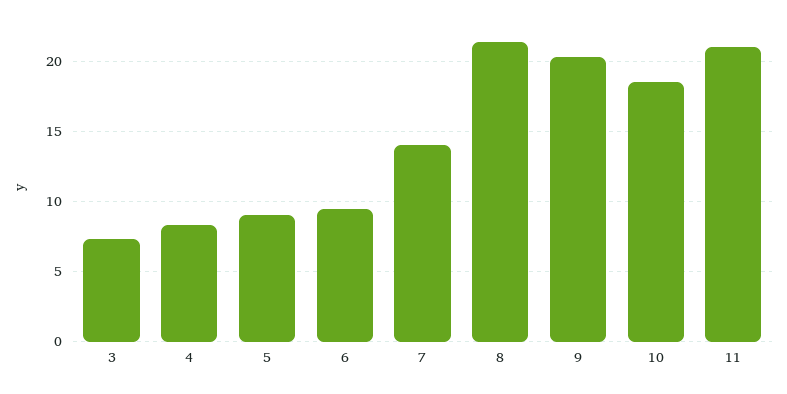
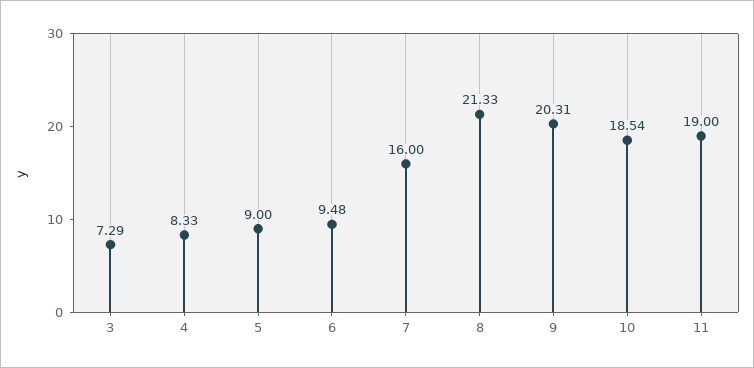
7: 14 -> 16
11: 21 -> 19

